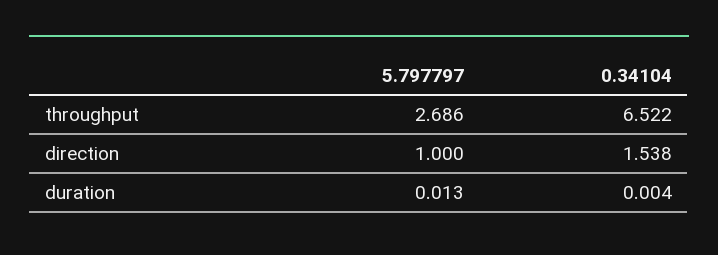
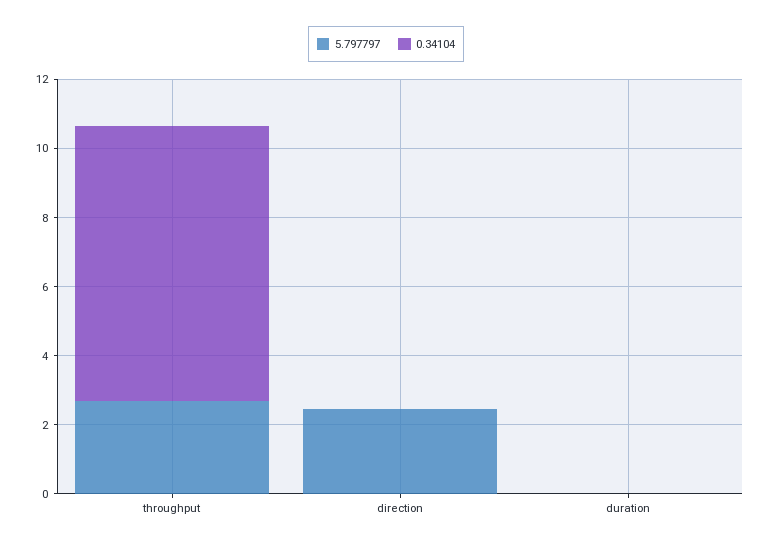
0.34104, throughput: 6.522 -> 8
5.797797, direction: 1 -> 2.5
0.34104, direction: 1.538 -> 0

